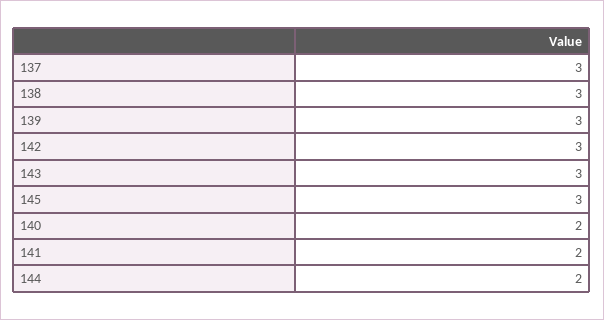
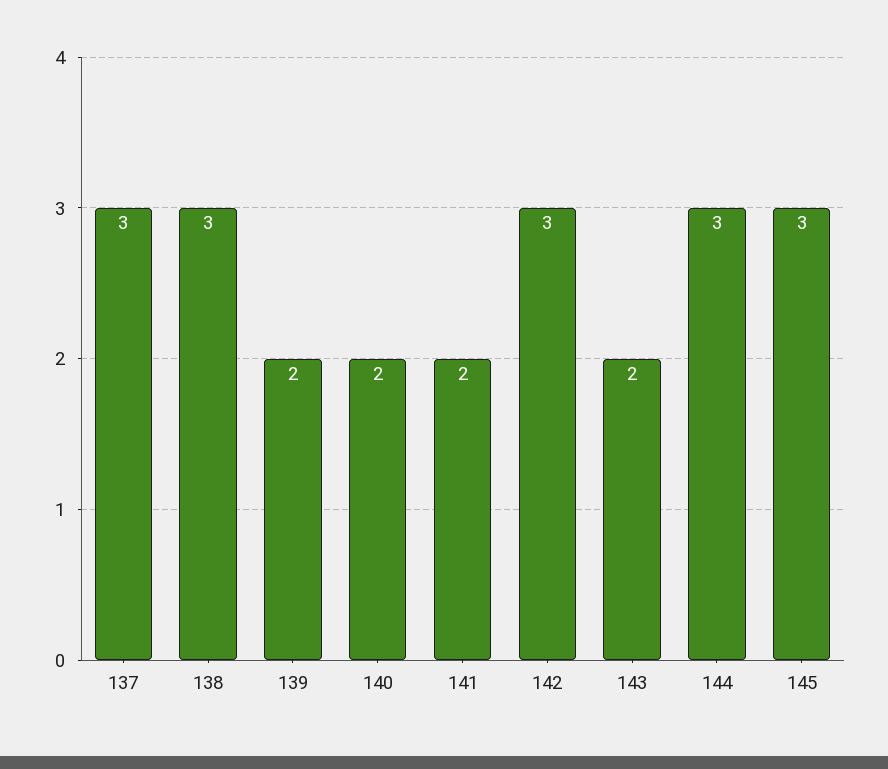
139: 3 -> 2
143: 3 -> 2
144: 2 -> 3

